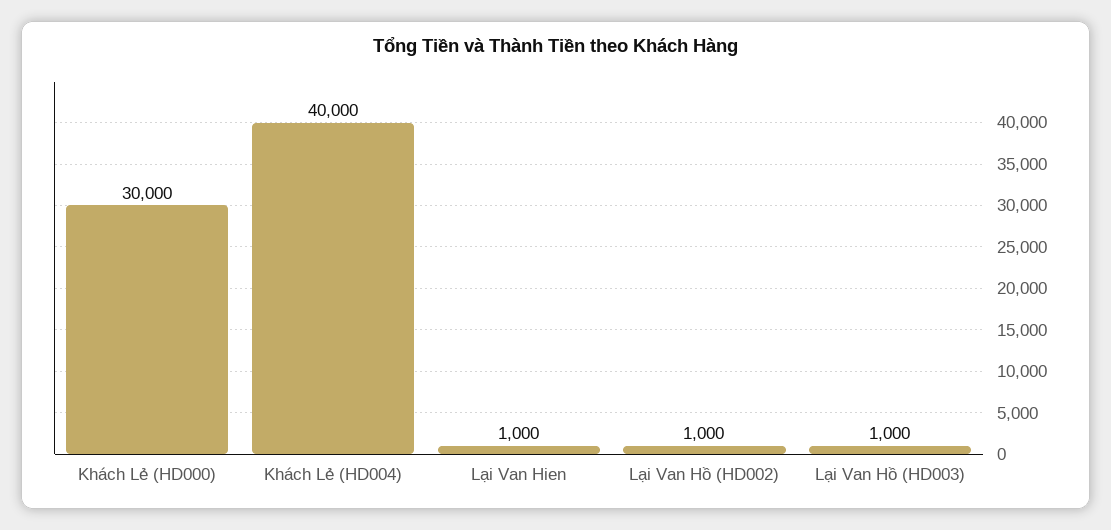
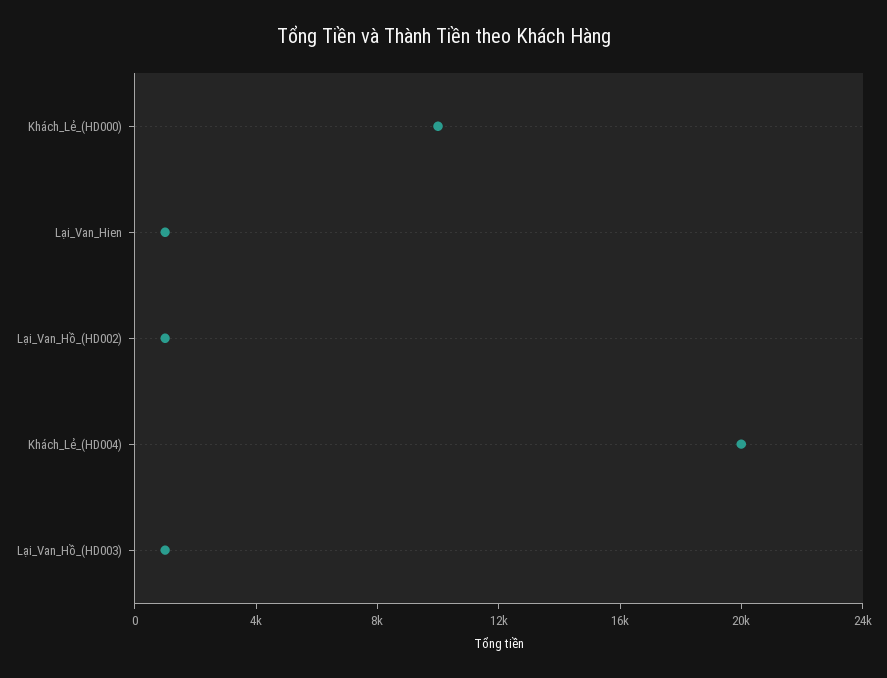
Khách Lẻ (HD000): 30000 -> 10000
Khách Lẻ (HD004): 40000 -> 20000

